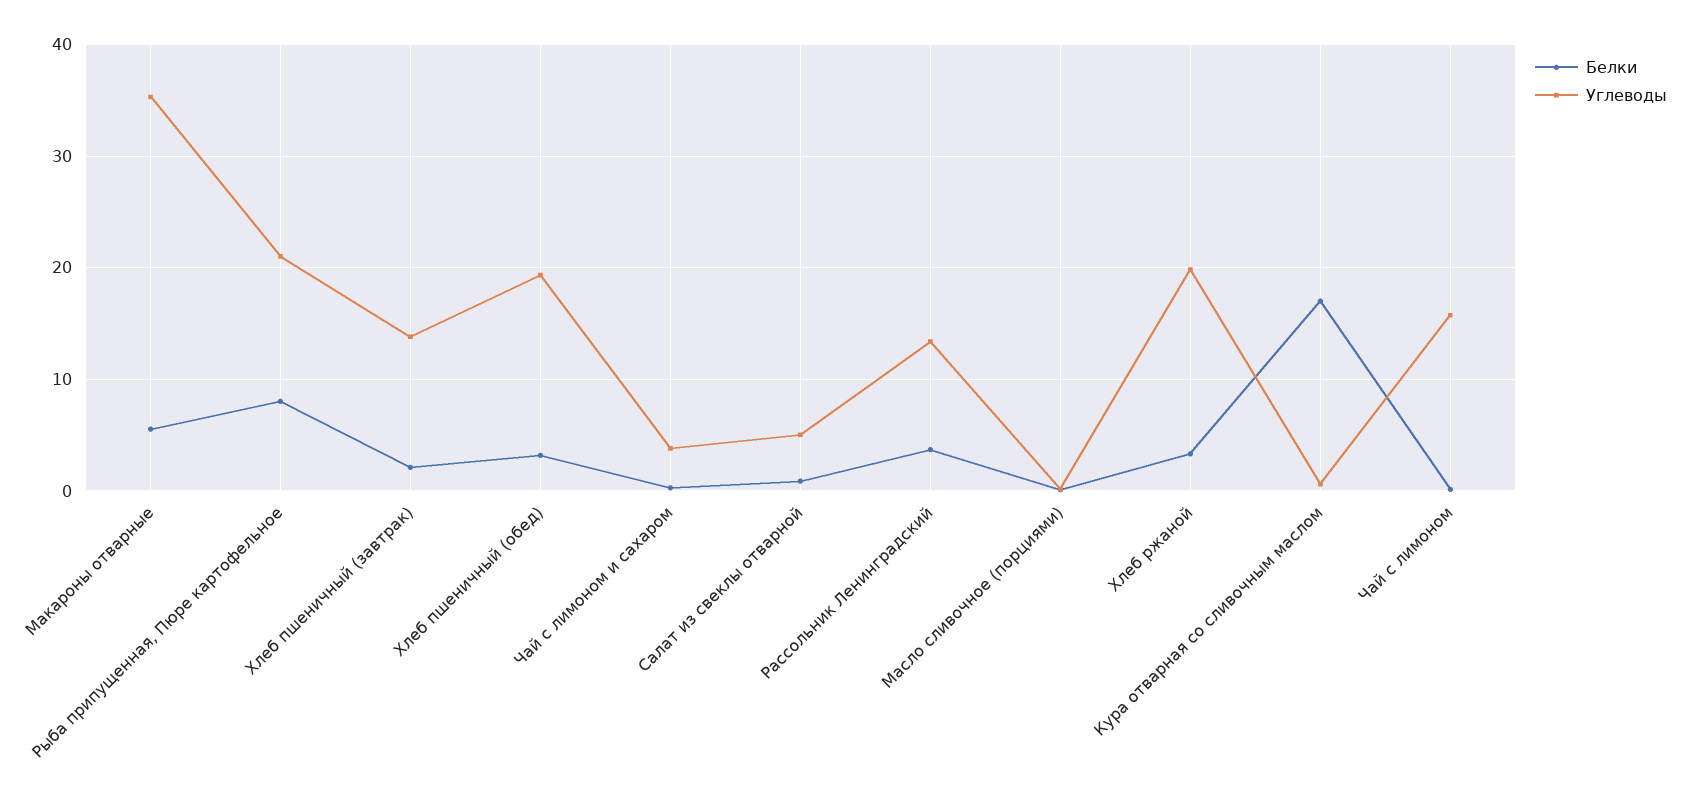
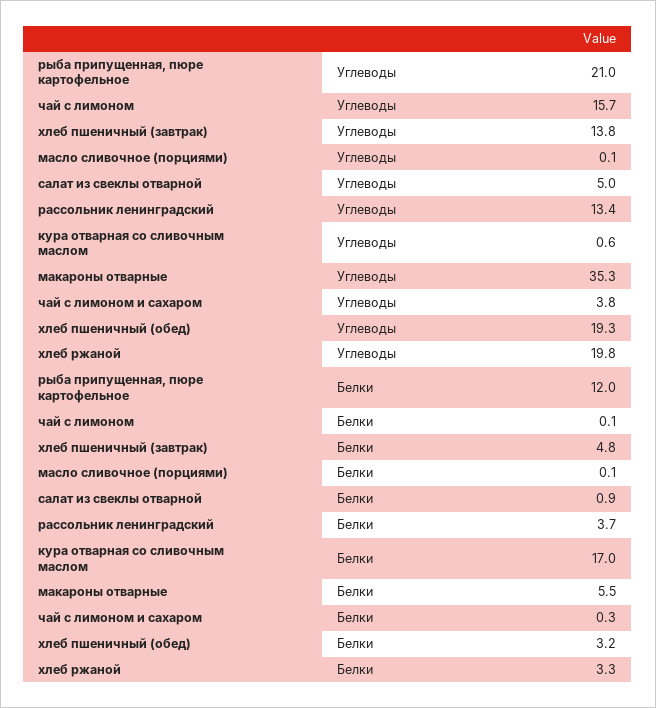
Белки, Рыба припущенная, Пюре картофельное: 8 -> 12
Белки, Хлеб пшеничный (завтрак): 2 -> 4.8

